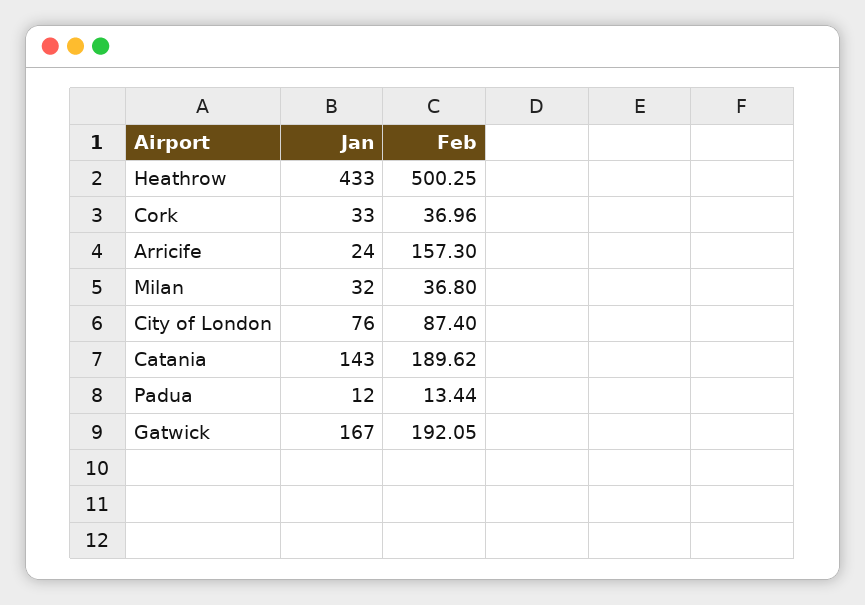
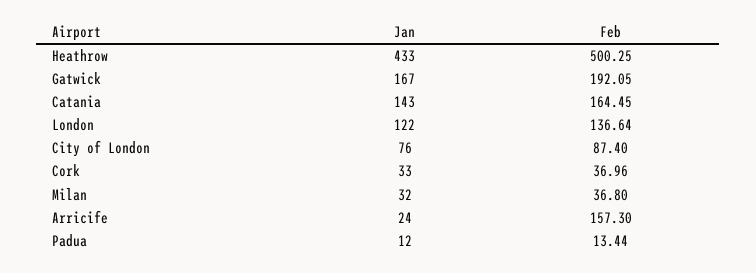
Feb, Catania: 189.62 -> 164.45
Jan, London: none -> 122
Feb, London: none -> 136.64

